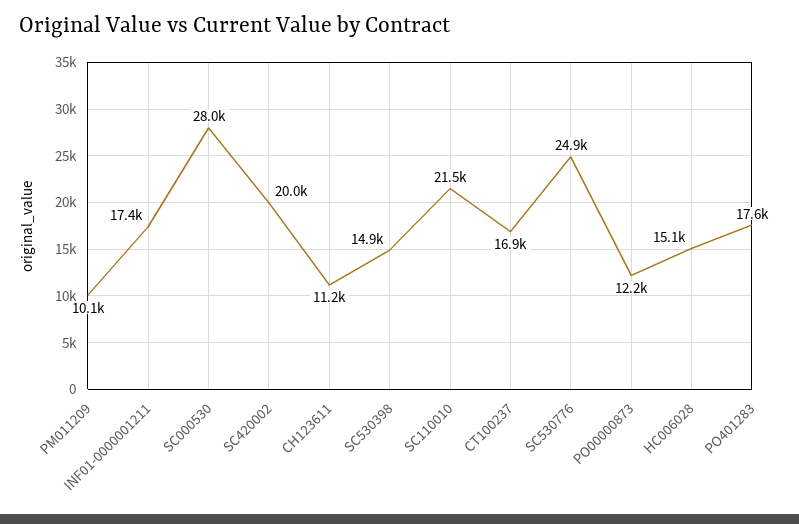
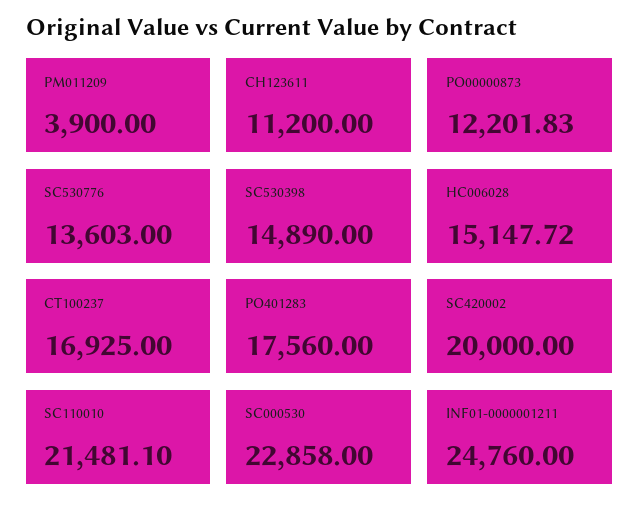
PM011209: 10100 -> 3900
INF01-0000001211: 17400 -> 24760
SC000530: 28000 -> 22858
SC530776: 24900 -> 13603

